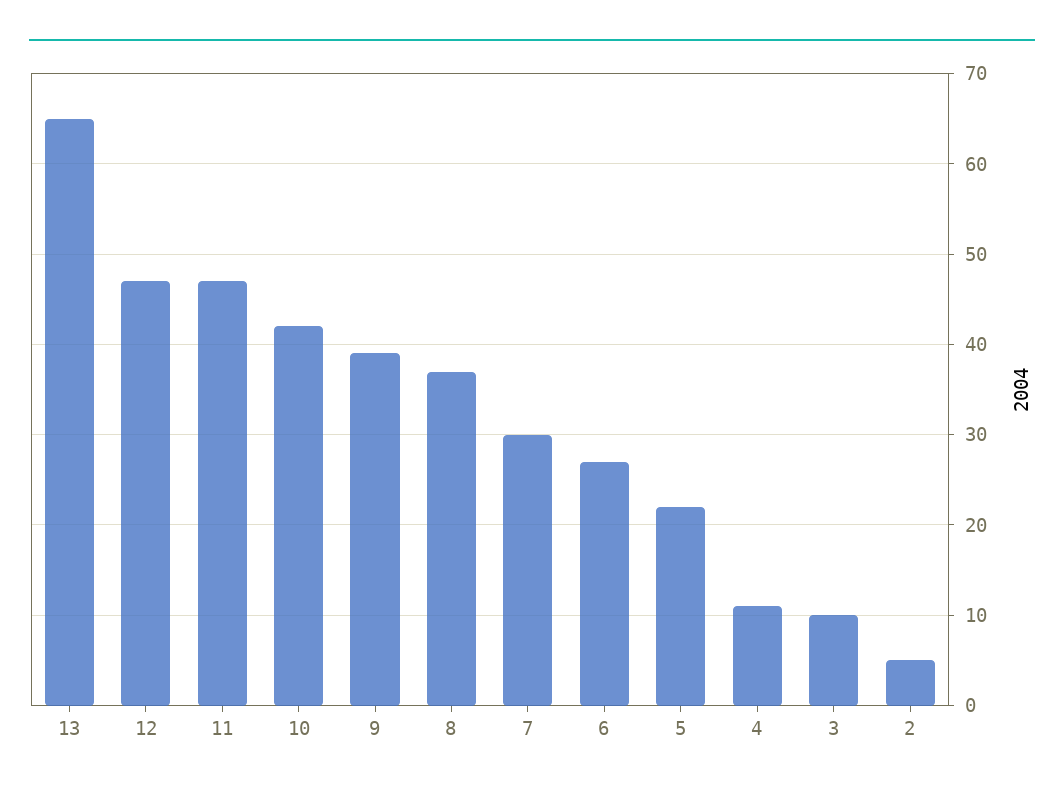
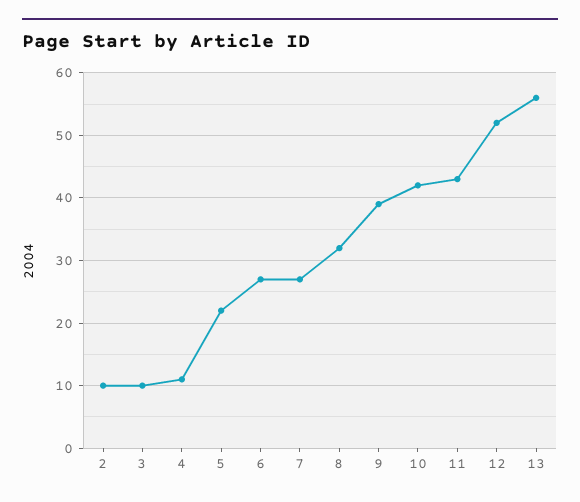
13: 65 -> 56
12: 47 -> 52
11: 47 -> 43
8: 37 -> 32
7: 30 -> 27
2: 5 -> 10

